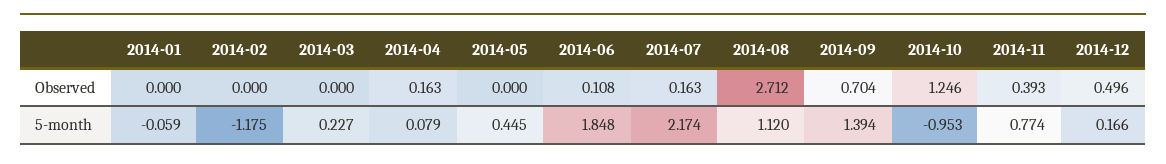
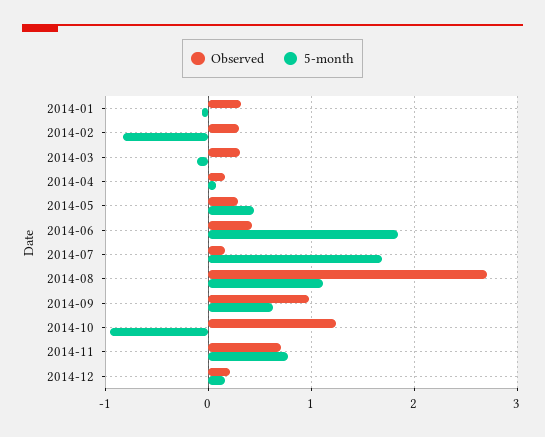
Observed, 2014-01: 0 -> 0.3
Observed, 2014-02: 0 -> 0.3
Observed, 2014-03: 0 -> 0.3
Observed, 2014-05: 0 -> 0.3
Observed, 2014-06: 0.108 -> 0.4
Observed, 2014-09: 0.704 -> 1
Observed, 2014-11: 0.393 -> 0.7
Observed, 2014-12: 0.496 -> 0.2
5-month, 2014-02: -1.175 -> -0.8
5-month, 2014-03: 0.227 -> -0.1
5-month, 2014-07: 2.174 -> 1.7
5-month, 2014-09: 1.394 -> 0.6

